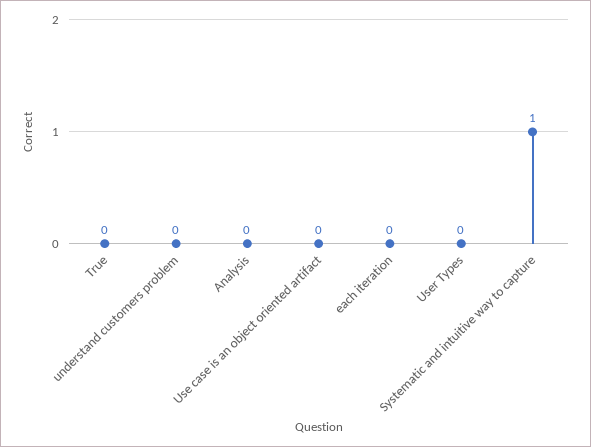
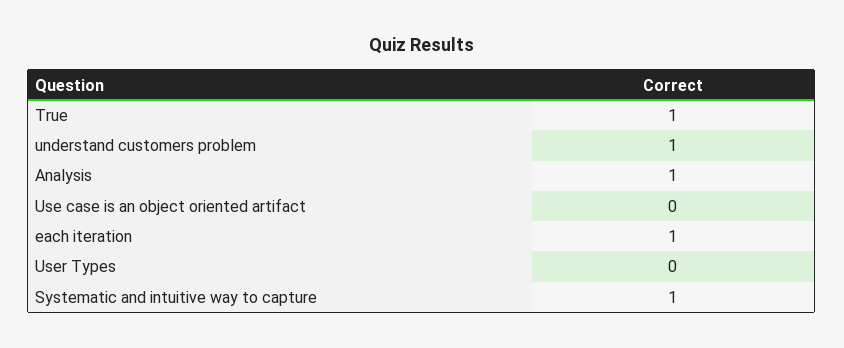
True: 0 -> 1
understand customers problem: 0 -> 1
Analysis: 0 -> 1
each iteration: 0 -> 1

